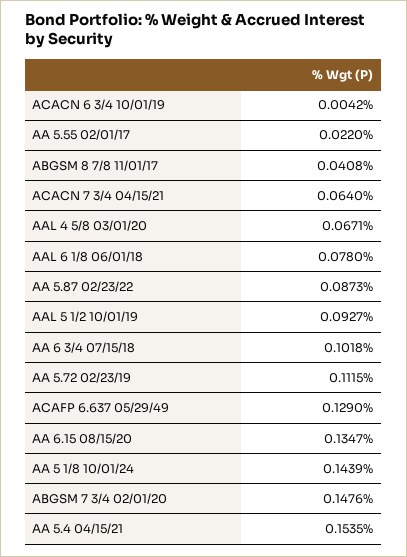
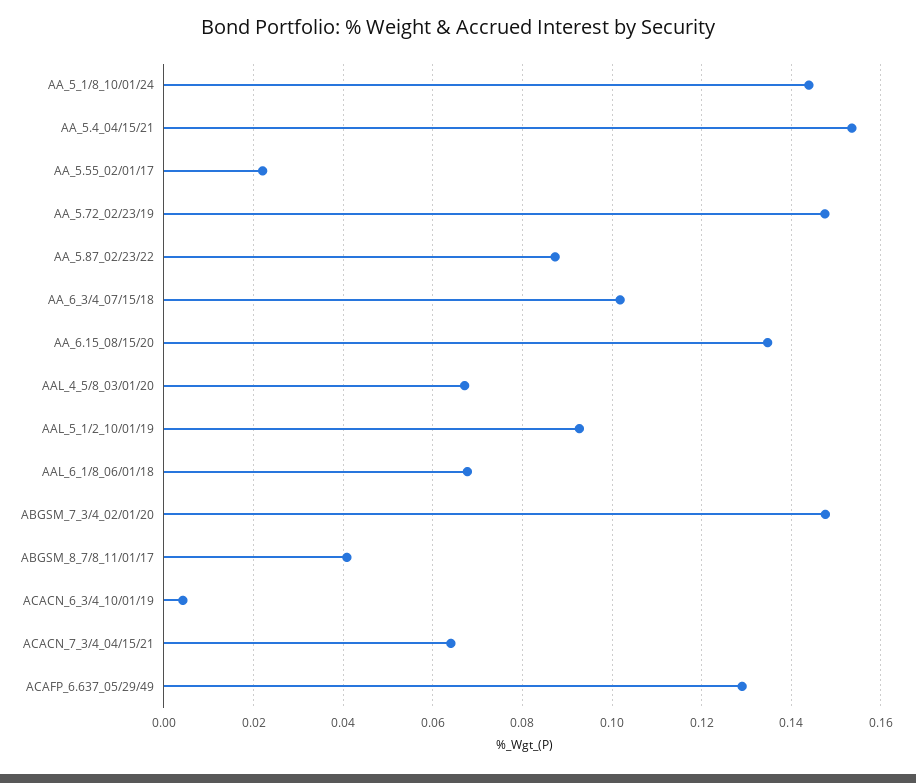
AAL 6 1/8 06/01/18: 0.078 -> 0.068
AA 5.72 02/23/19: 0.1115 -> 0.148

